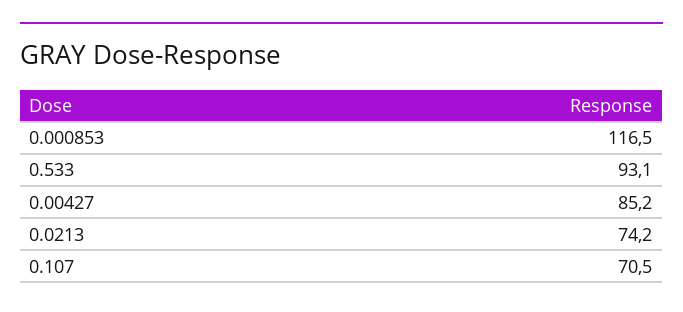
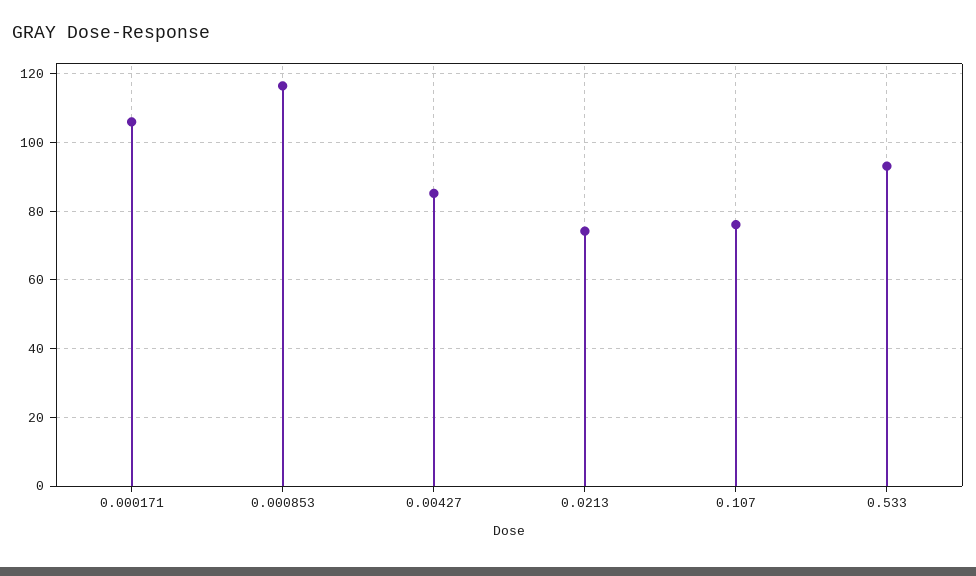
0.107: 70.5 -> 76
0.000171: none -> 106

